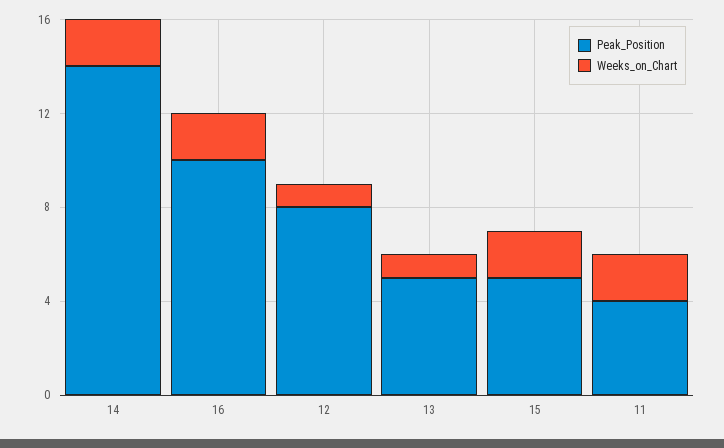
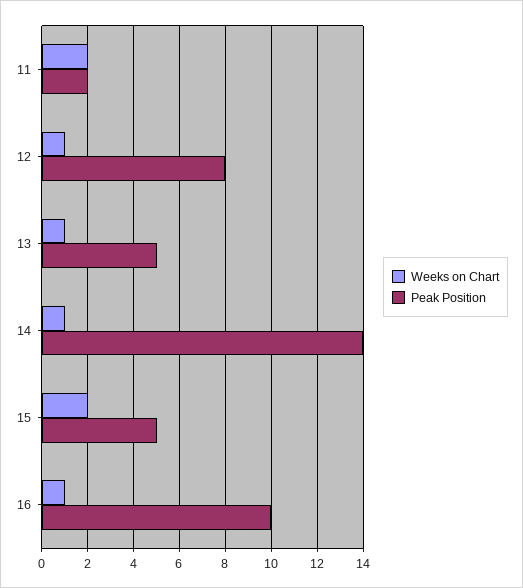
Weeks_on_Chart, 14: 2 -> 1
Weeks_on_Chart, 16: 2 -> 1
Peak_Position, 11: 4 -> 2

